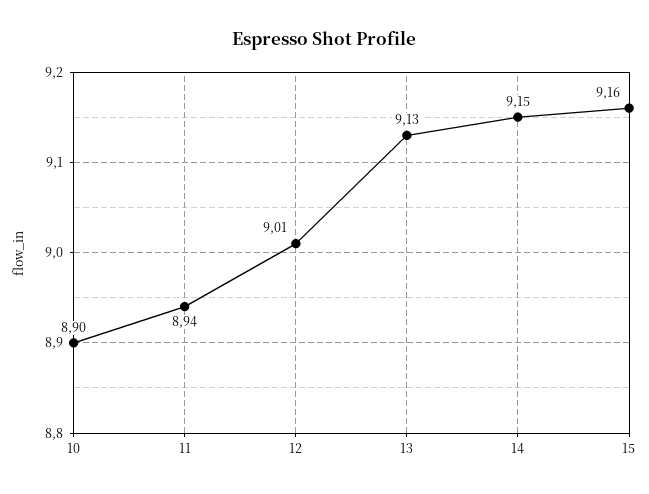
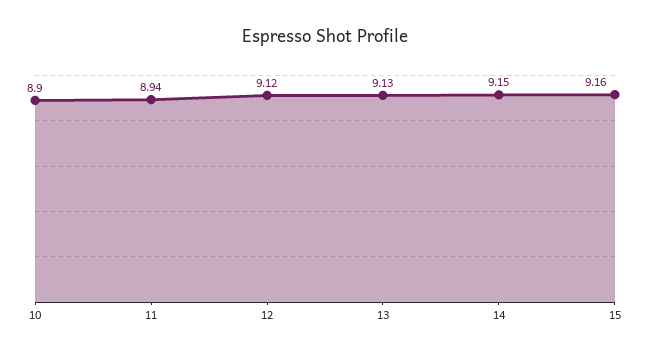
12: 9.01 -> 9.12

